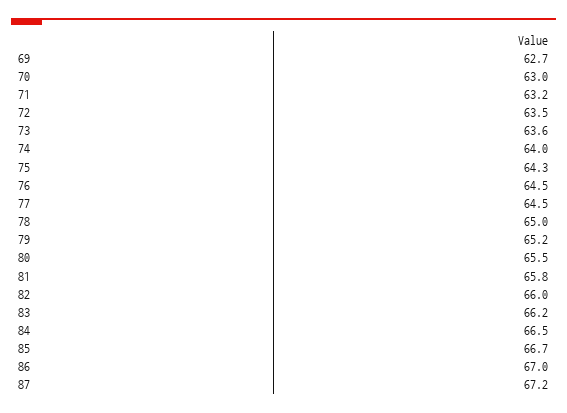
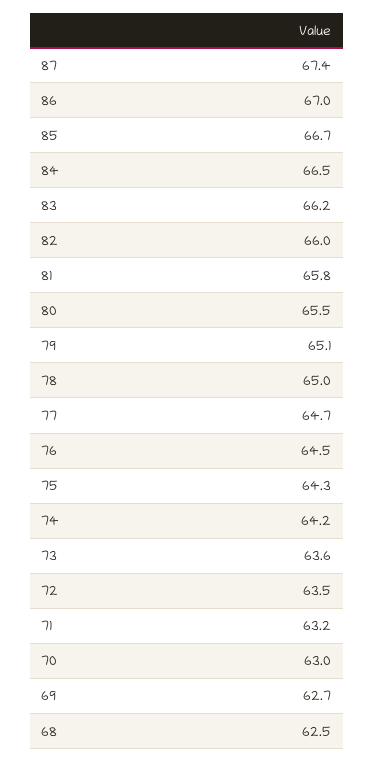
74: 64 -> 64.2
77: 64.5 -> 64.7
79: 65.2 -> 65.1
87: 67.2 -> 67.4
68: none -> 62.5

